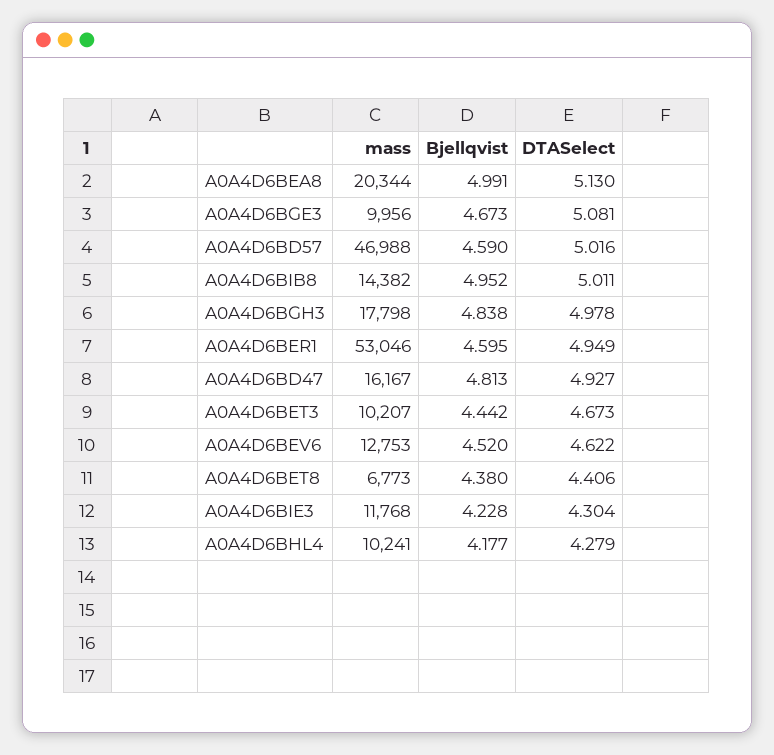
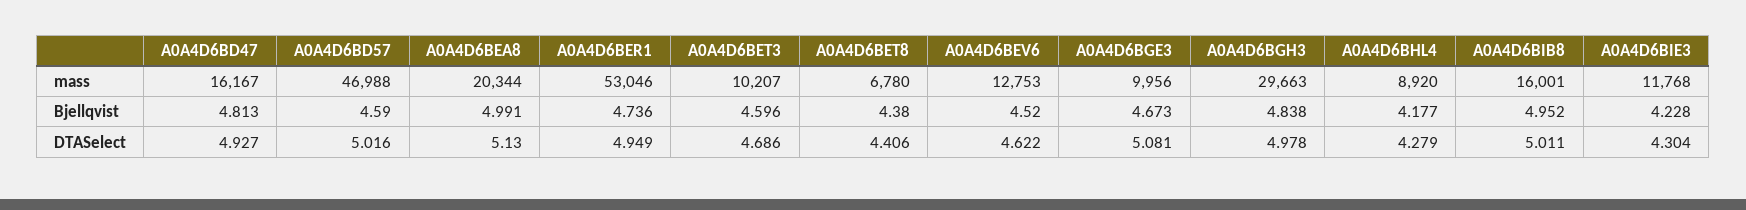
mass, A0A4D6BIB8: 14382 -> 16001
mass, A0A4D6BGH3: 17798 -> 29663
Bjellqvist, A0A4D6BER1: 4.595 -> 4.736
Bjellqvist, A0A4D6BET3: 4.442 -> 4.596
DTASelect, A0A4D6BET3: 4.673 -> 4.686
mass, A0A4D6BET8: 6773 -> 6780
mass, A0A4D6BHL4: 10241 -> 8920

